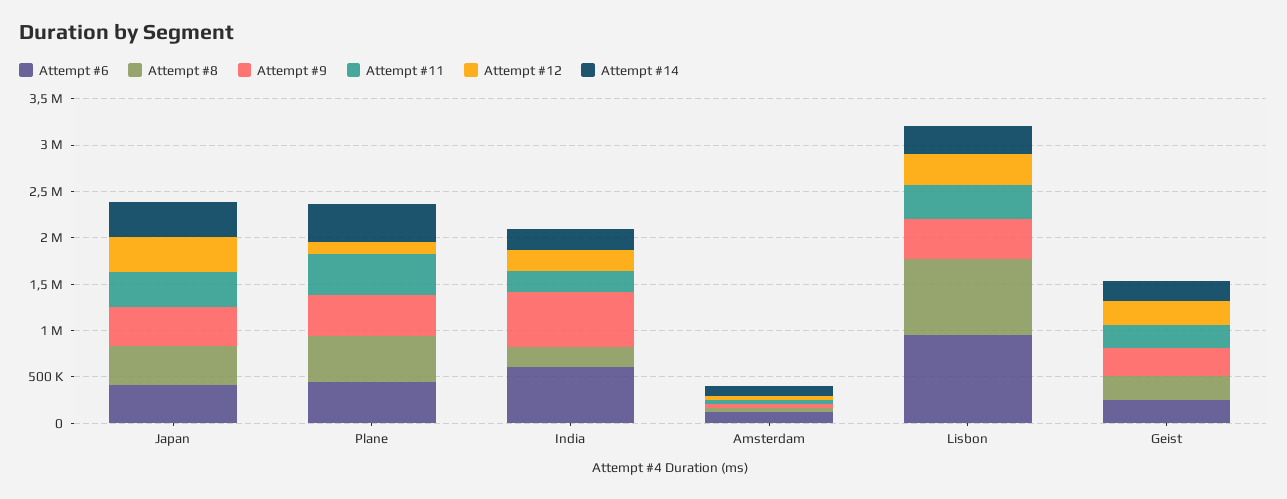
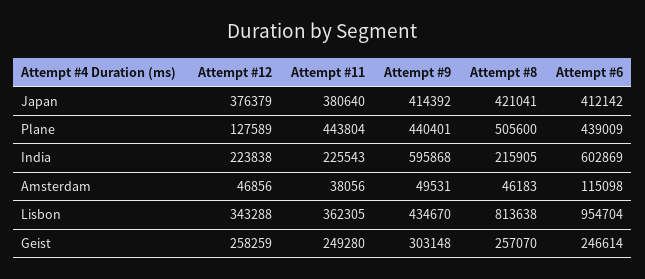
Attempt #14, Japan: 400000 -> none
Attempt #14, Plane: 400000 -> none
Attempt #14, India: 200000 -> none
Attempt #14, Amsterdam: 100000 -> none
Attempt #14, Lisbon: 300000 -> none
Attempt #14, Geist: 200000 -> none

